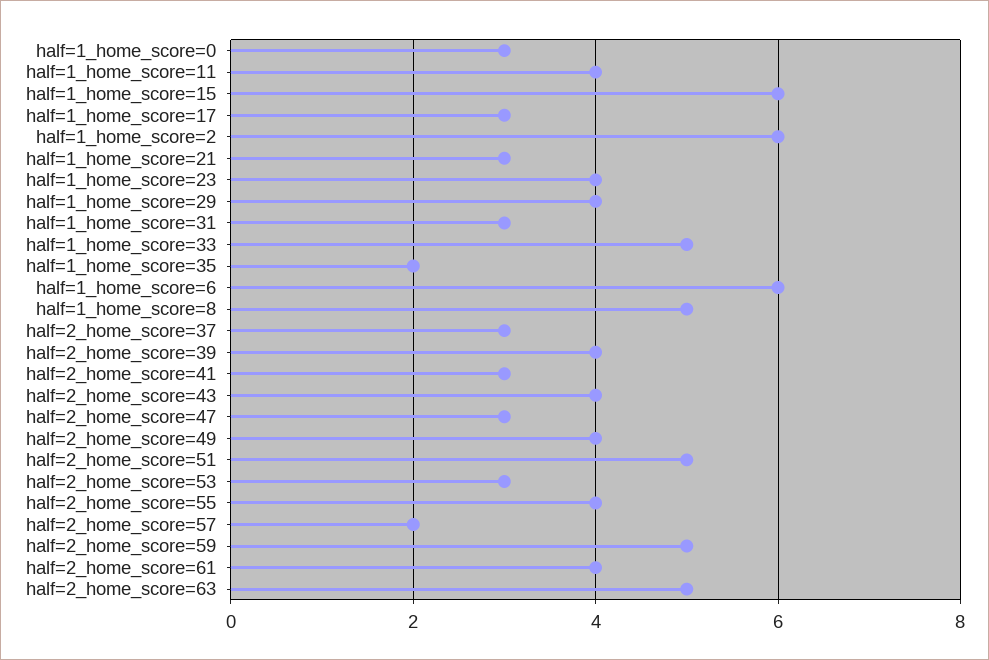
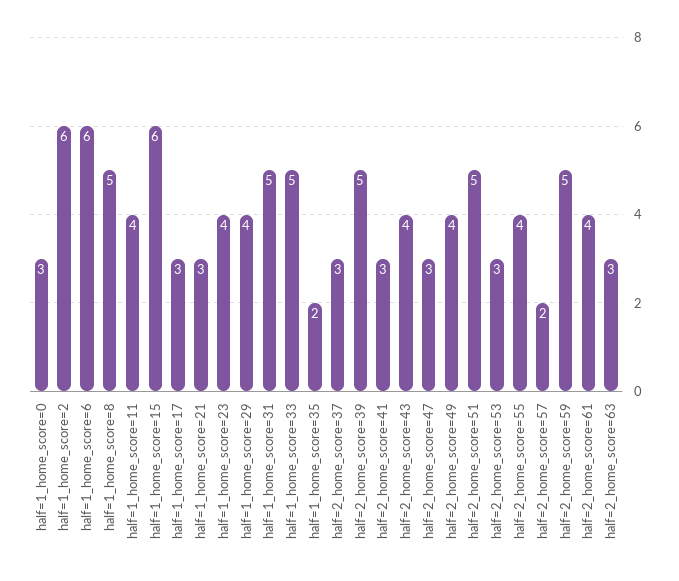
half=1_home_score=31: 3 -> 5
half=2_home_score=39: 4 -> 5
half=2_home_score=63: 5 -> 3

